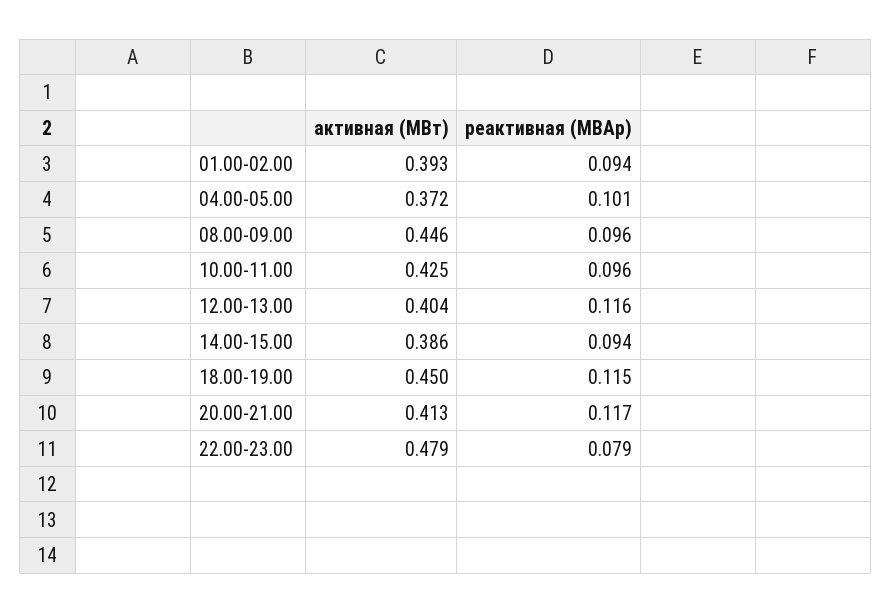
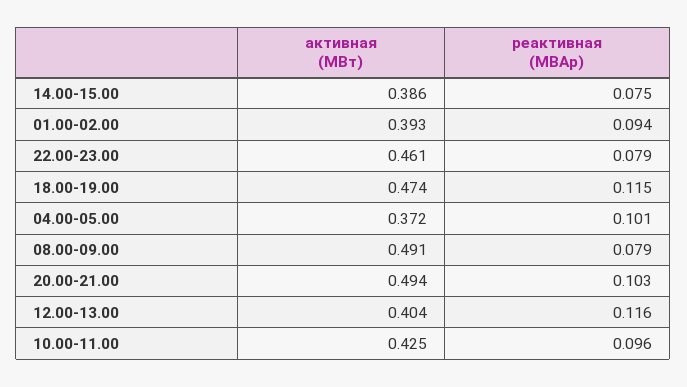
активная (МВт), 08.00-09.00: 0.446 -> 0.491
реактивная (МВАр), 08.00-09.00: 0.096 -> 0.079
реактивная (МВАр), 14.00-15.00: 0.094 -> 0.075
активная (МВт), 18.00-19.00: 0.45 -> 0.474
активная (МВт), 20.00-21.00: 0.413 -> 0.494
реактивная (МВАр), 20.00-21.00: 0.117 -> 0.103
активная (МВт), 22.00-23.00: 0.479 -> 0.461

